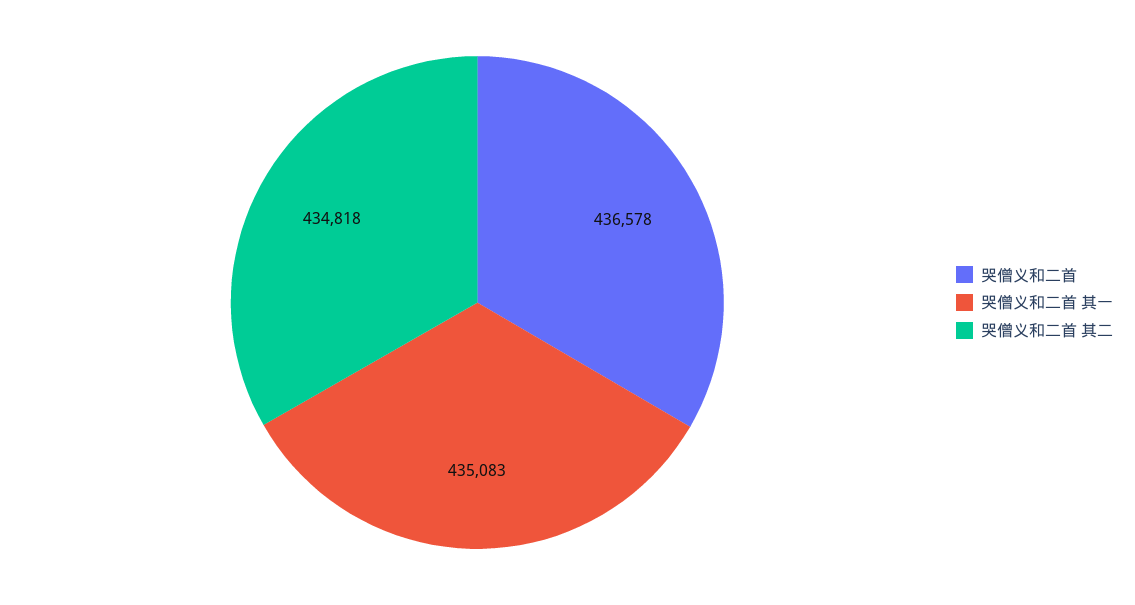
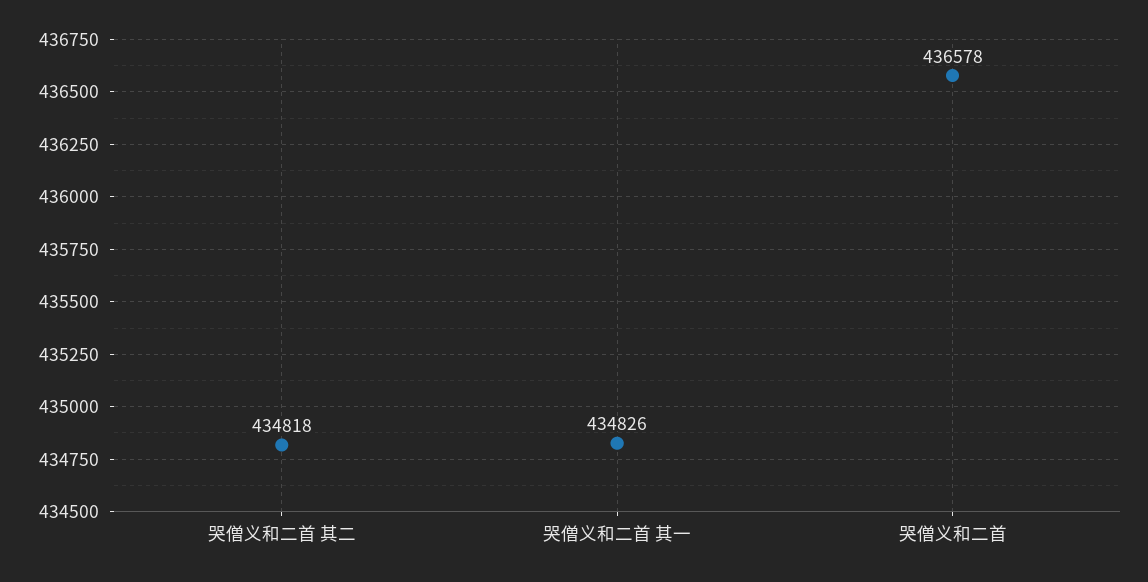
哭僧义和二首 其一: 435083 -> 434826

